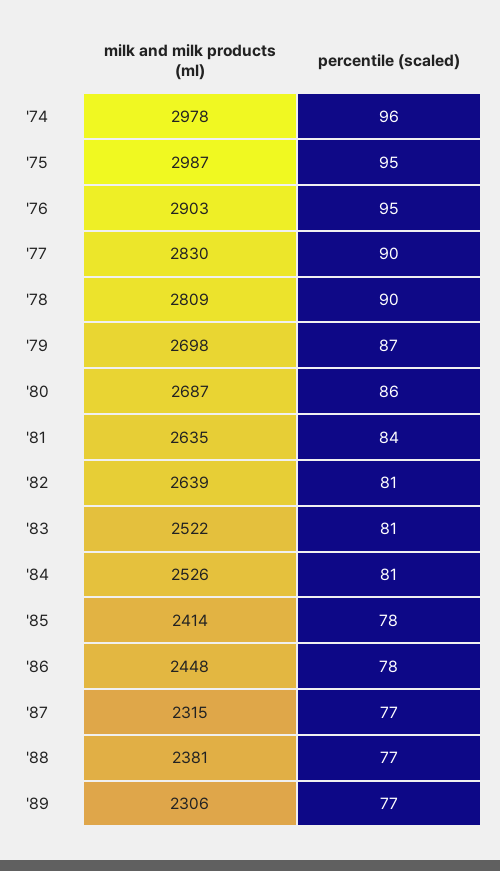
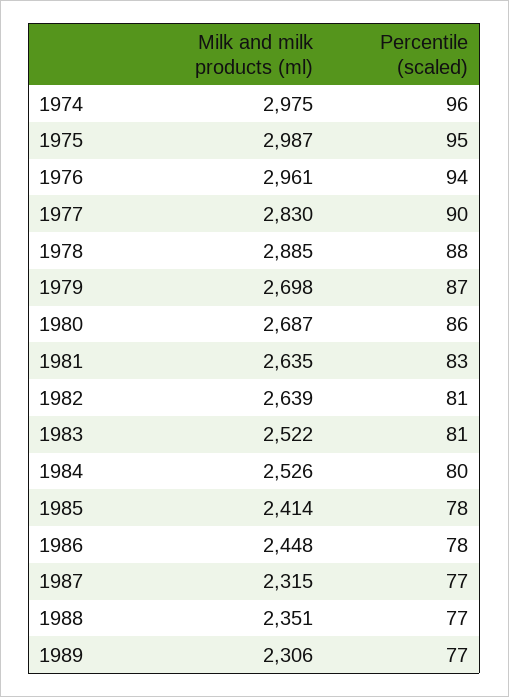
milk and milk products (ml), '74: 2978 -> 2975
milk and milk products (ml), '76: 2903 -> 2961
percentile (scaled), '76: 95 -> 94
milk and milk products (ml), '78: 2809 -> 2885
percentile (scaled), '78: 90 -> 88
percentile (scaled), '81: 84 -> 83
percentile (scaled), '84: 81 -> 80
milk and milk products (ml), '88: 2381 -> 2351

